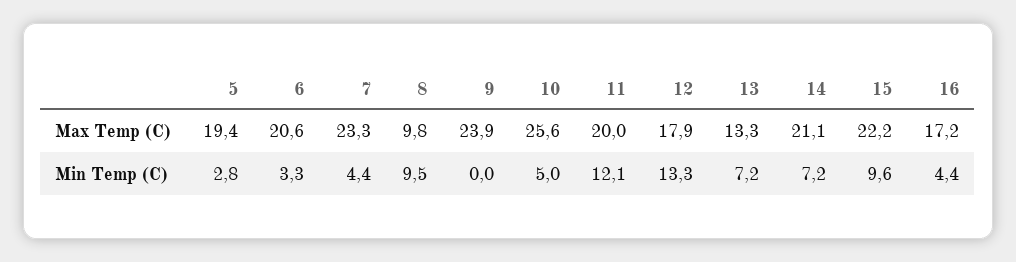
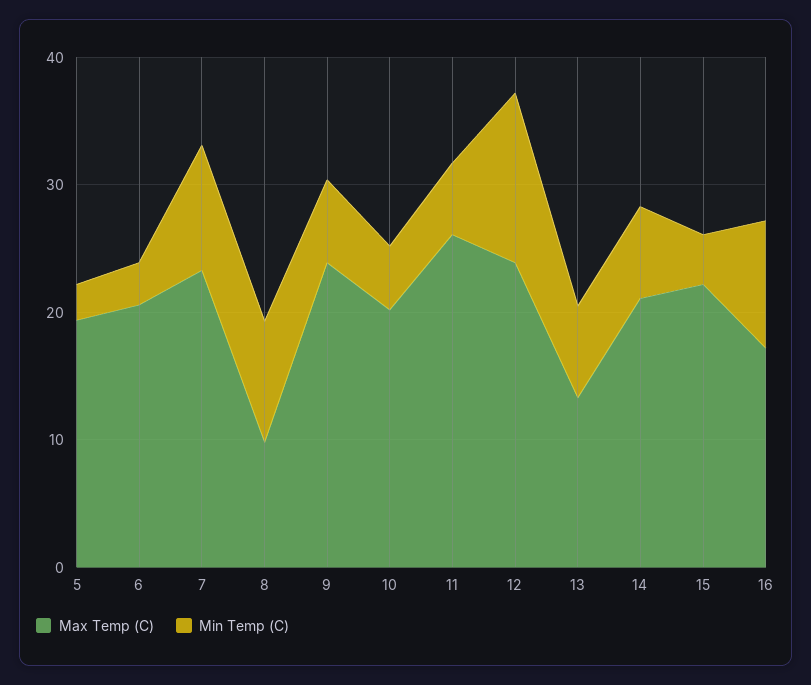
Max Temp (C), 10: 25.6 -> 20
Max Temp (C), 11: 20 -> 26
Max Temp (C), 12: 17.9 -> 24
Min Temp (C), 7: 4.4 -> 10
Min Temp (C), 9: 0 -> 6
Min Temp (C), 11: 12.1 -> 6
Min Temp (C), 15: 9.6 -> 4
Min Temp (C), 16: 4.4 -> 10

